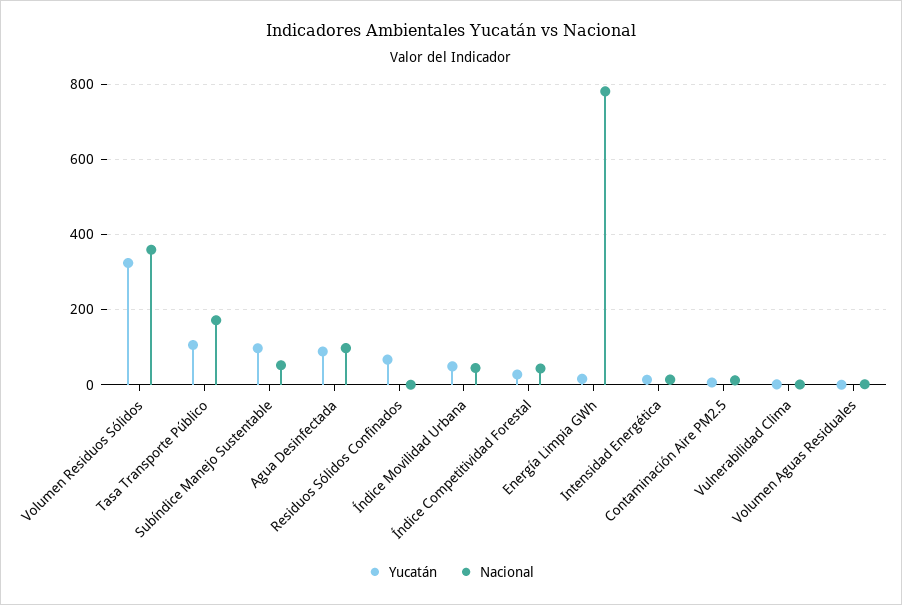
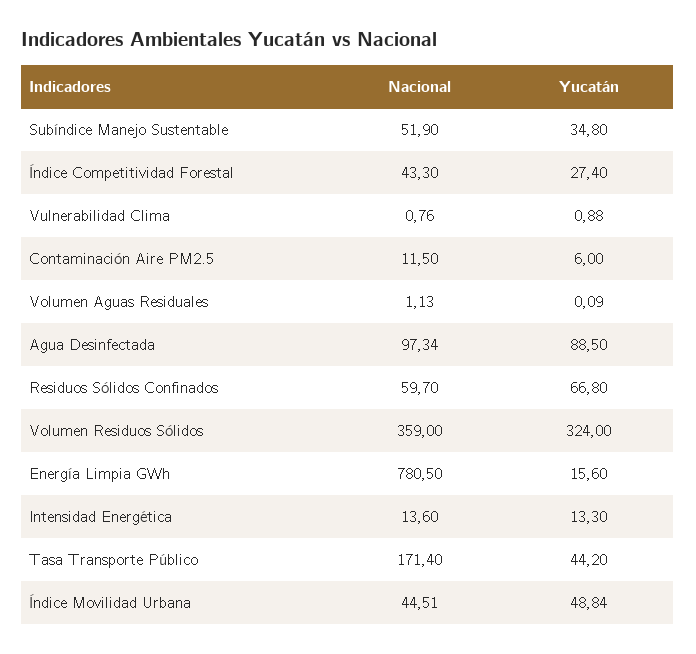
Yucatán, Tasa Transporte Público: 100 -> 44.2
Yucatán, Subíndice Manejo Sustentable: 100 -> 34.8
Nacional, Residuos Sólidos Confinados: 0 -> 59.7

